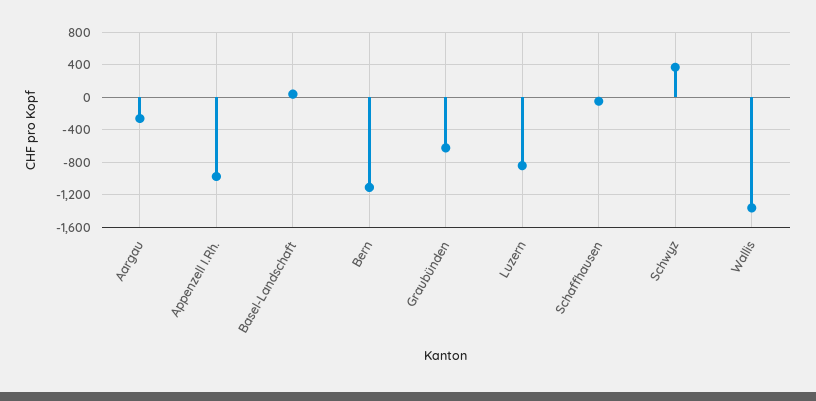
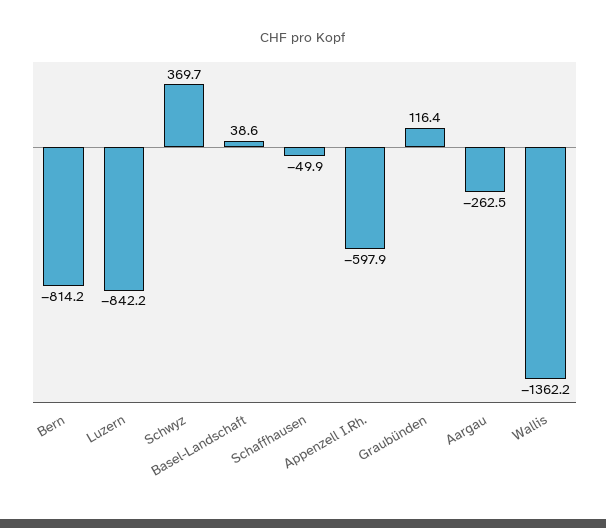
Appenzell I.Rh.: -1000 -> -597.9
Bern: -1100 -> -814.2
Graubünden: -600 -> 116.4

